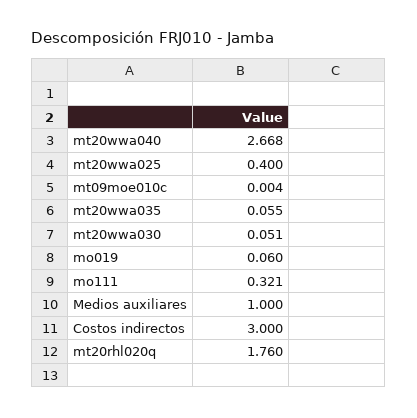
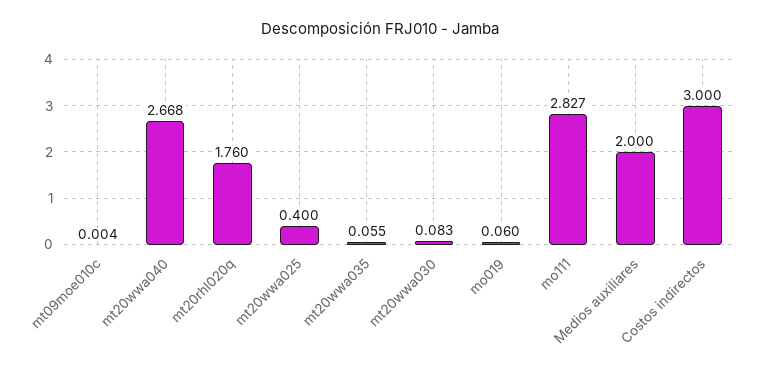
mt20wwa030: 0.051 -> 0.083
mo111: 0.321 -> 2.827
Medios auxiliares: 1 -> 2

